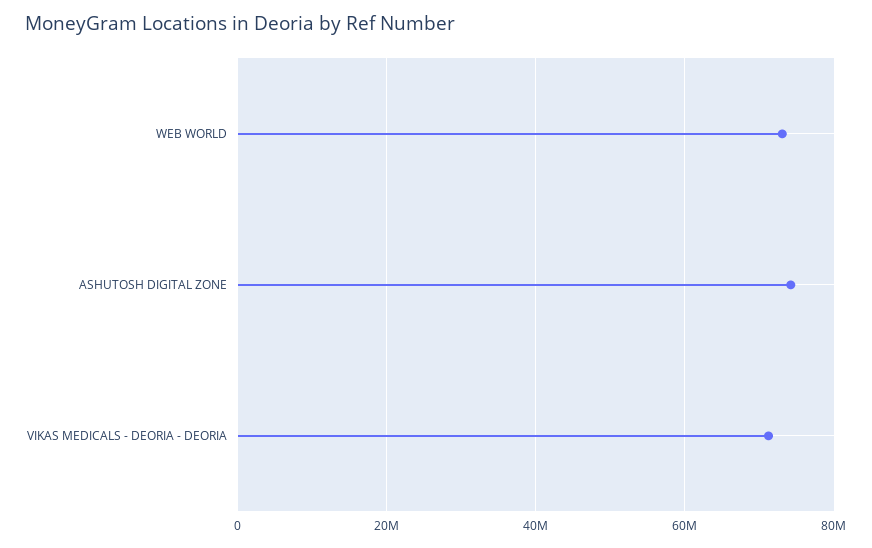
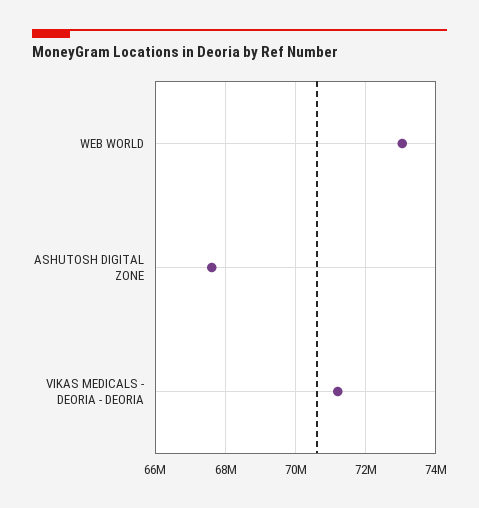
ASHUTOSH DIGITAL ZONE: 74000000 -> 67600000

